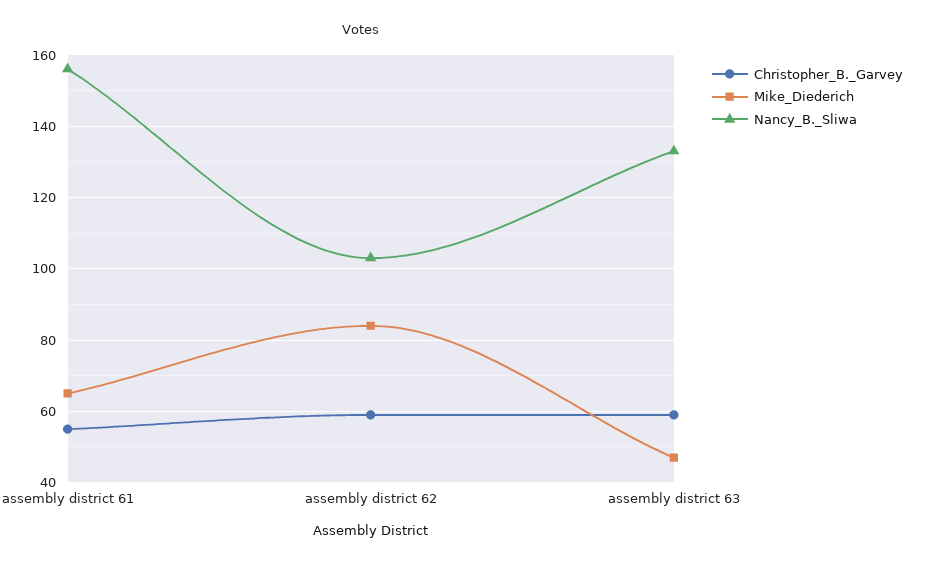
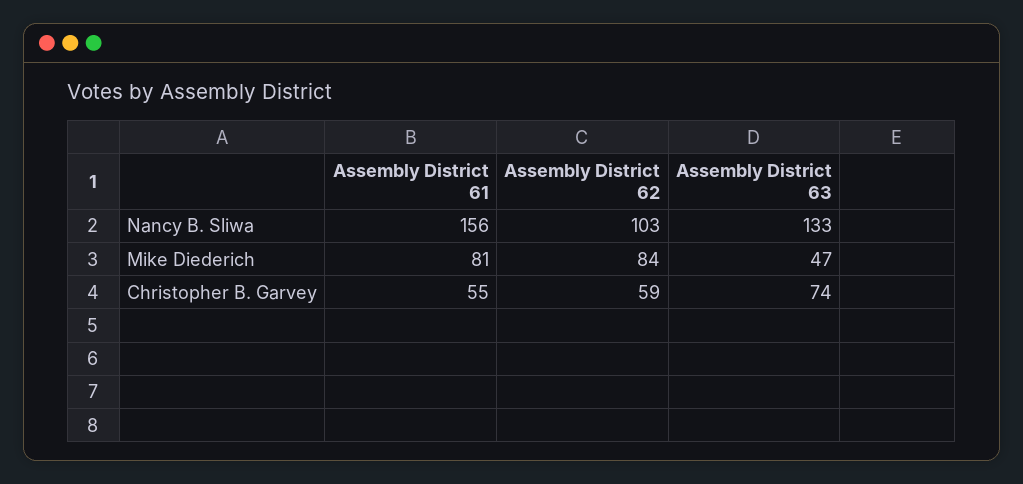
Mike_Diederich, assembly district 61: 65 -> 81
Christopher_B._Garvey, assembly district 63: 60 -> 74

